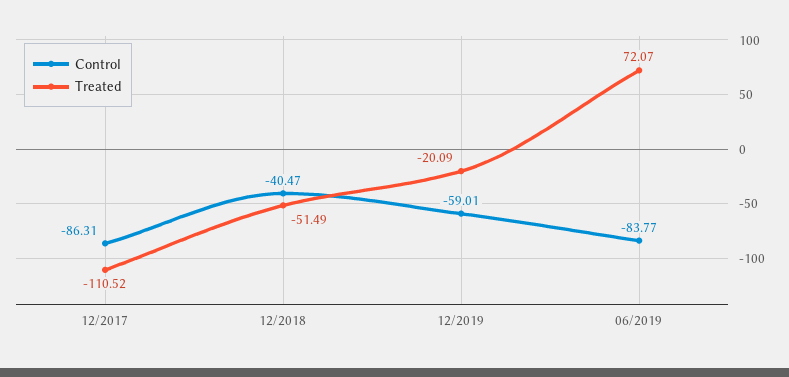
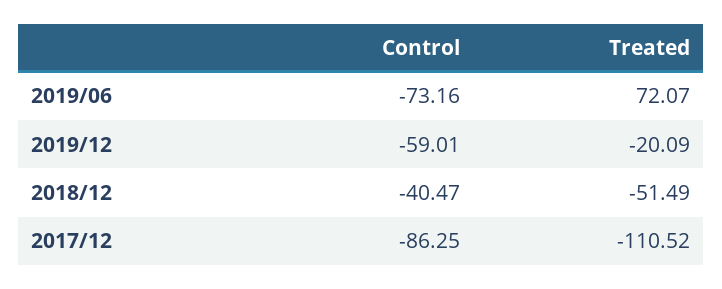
Control, 12/2017: -86.31 -> -86.25
Control, 06/2019: -83.77 -> -73.16

